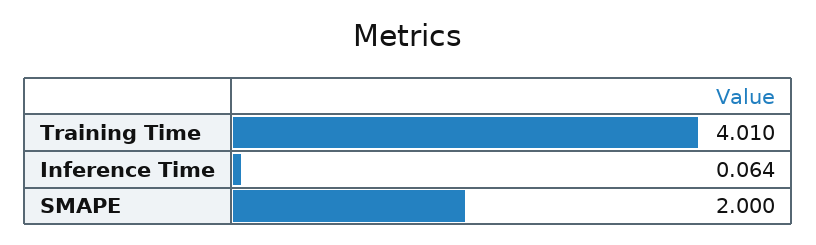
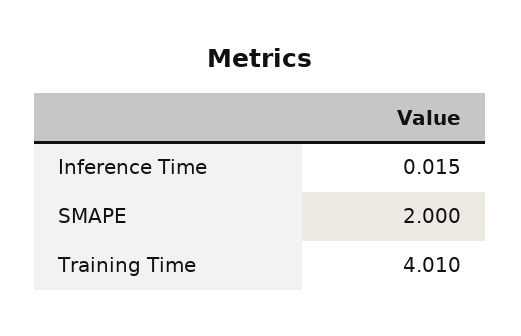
Inference Time: 0.064 -> 0.015

